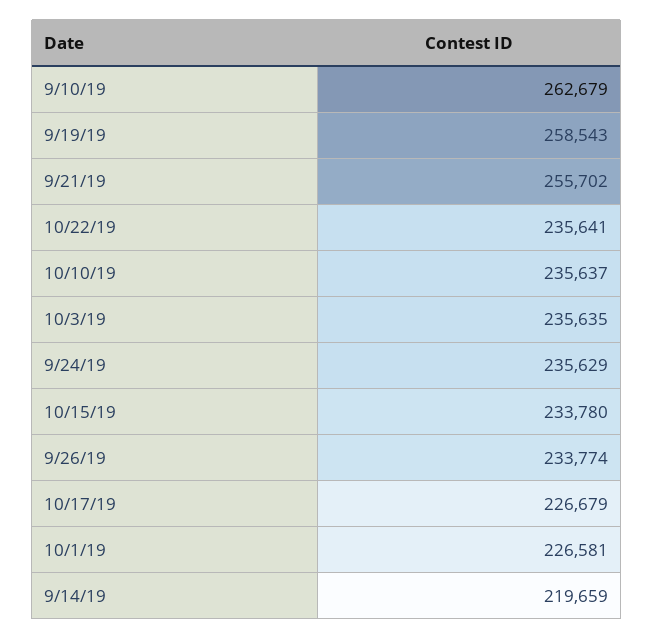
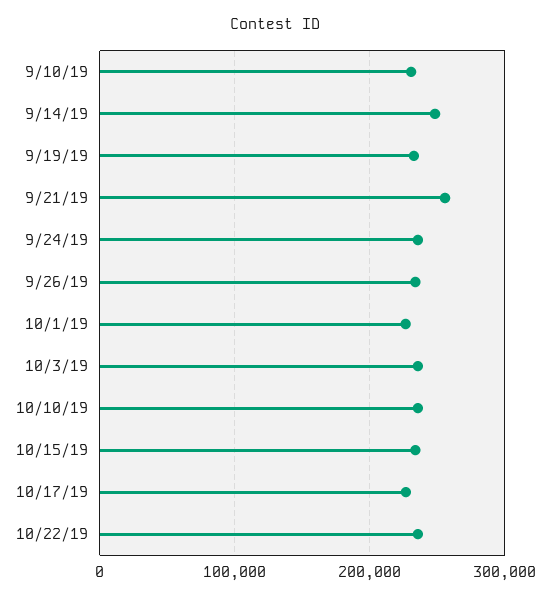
9/10/19: 262679 -> 230000
9/19/19: 258543 -> 230000
9/14/19: 219659 -> 250000

